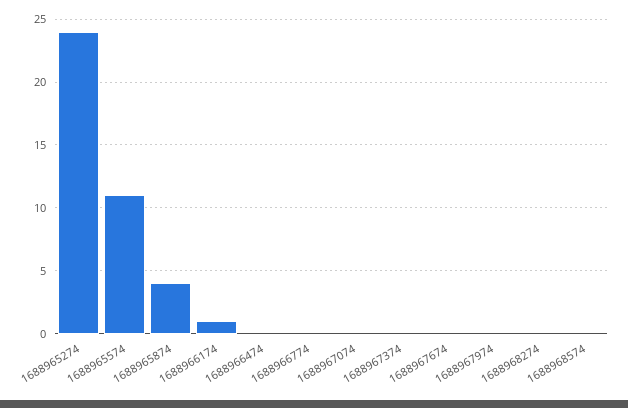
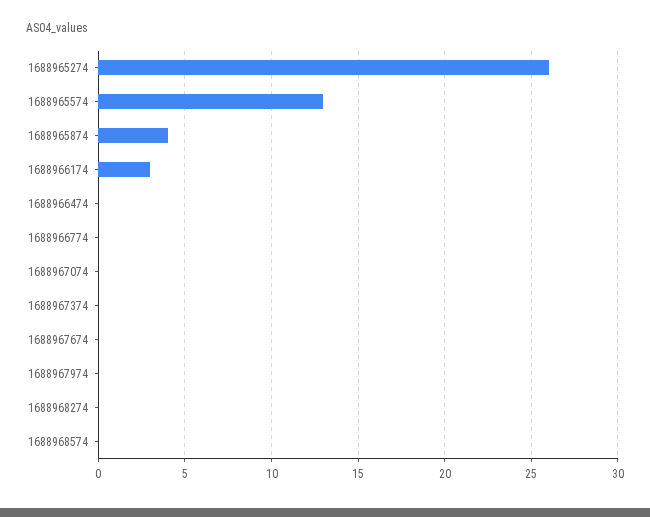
1688965274: 24 -> 26
1688965574: 11 -> 13
1688966174: 1 -> 3

